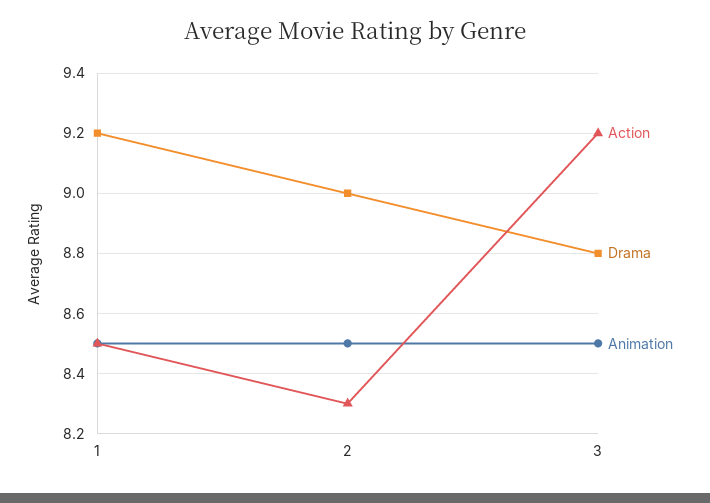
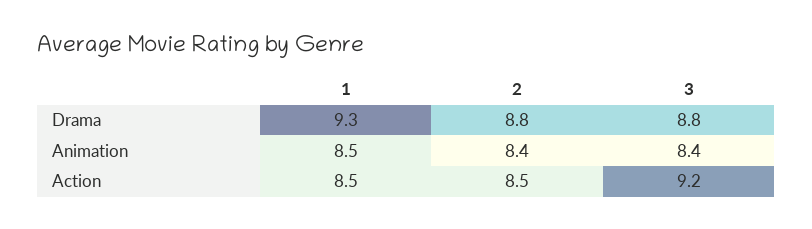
Drama, 1: 9.2 -> 9.3
Action, 2: 8.3 -> 8.5
Drama, 2: 9 -> 8.8
Animation, 2: 8.5 -> 8.4
Animation, 3: 8.5 -> 8.4

